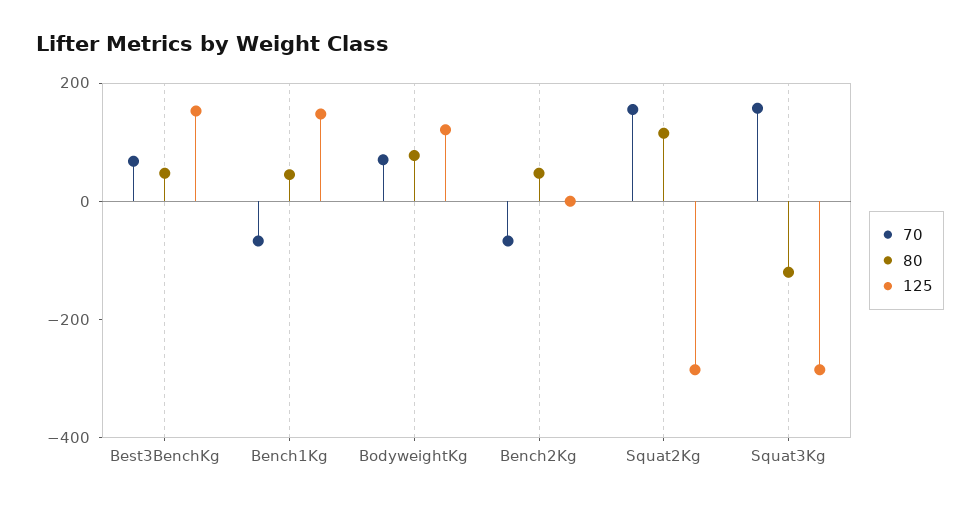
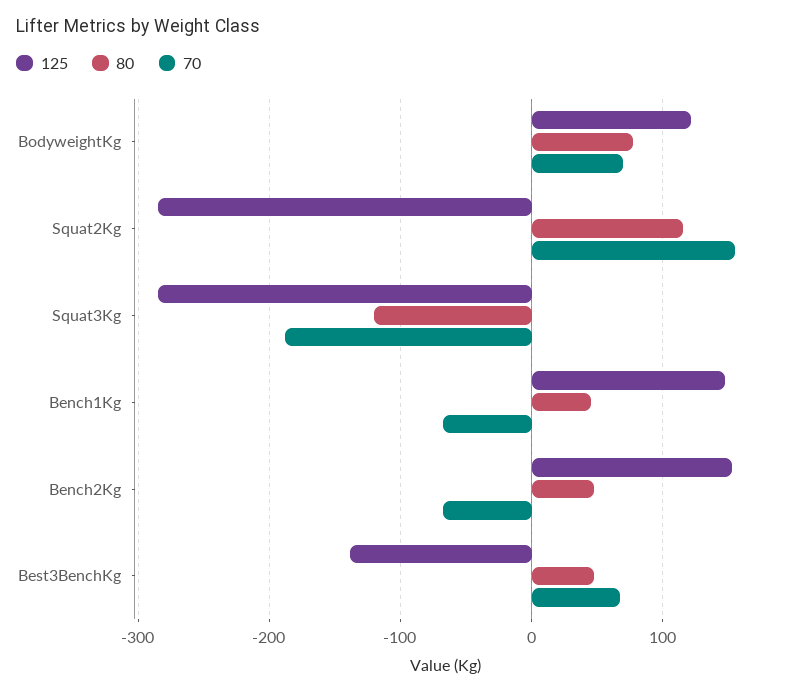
125, Best3BenchKg: 150 -> -140
125, Bench2Kg: 0 -> 150
70, Squat3Kg: 150 -> -190

